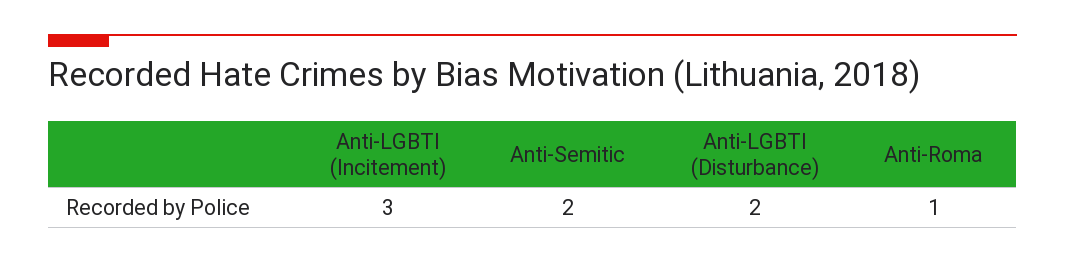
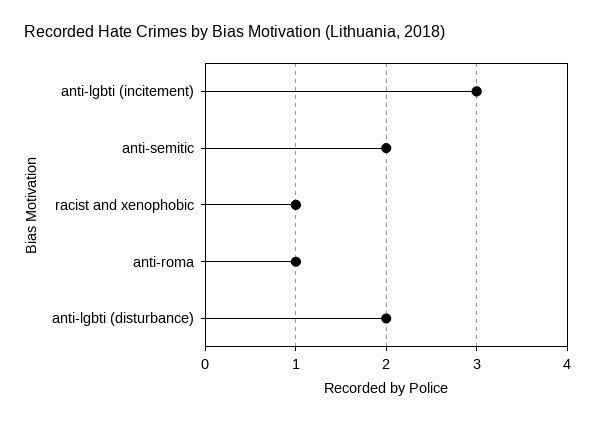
racist and xenophobic: none -> 1

